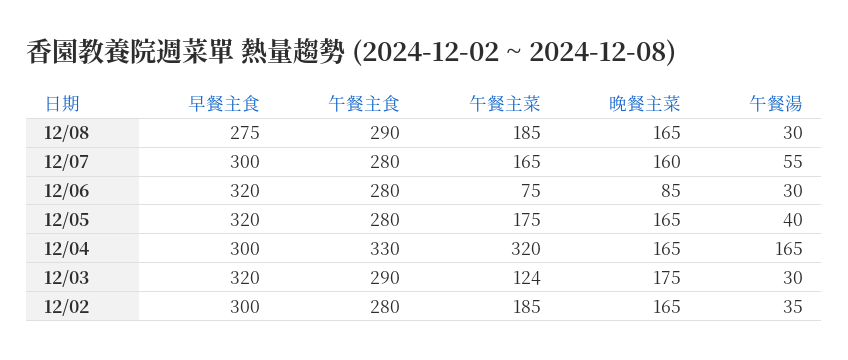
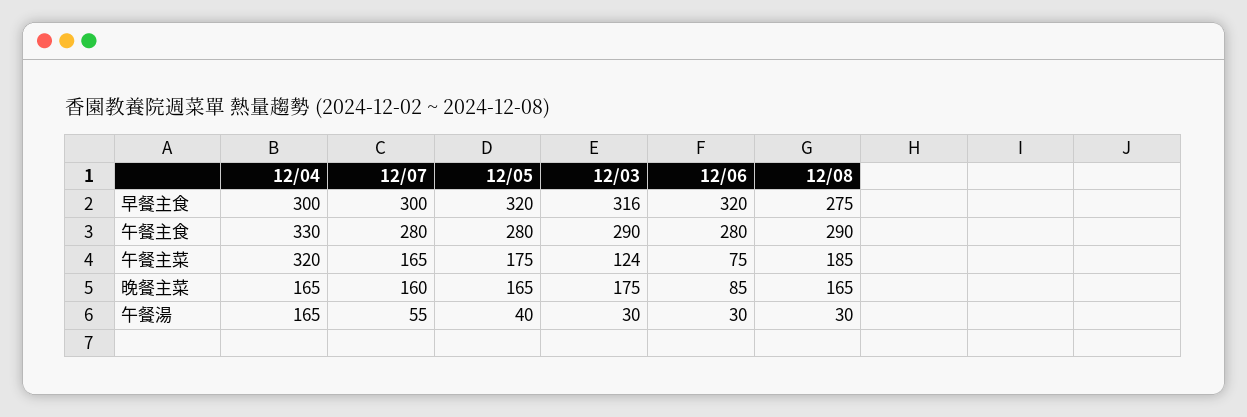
早餐主食, 12/03: 320 -> 316
早餐主食, 12/02: 300 -> none
午餐主食, 12/02: 280 -> none
午餐主菜, 12/02: 185 -> none
晚餐主菜, 12/02: 165 -> none
午餐湯, 12/02: 35 -> none

